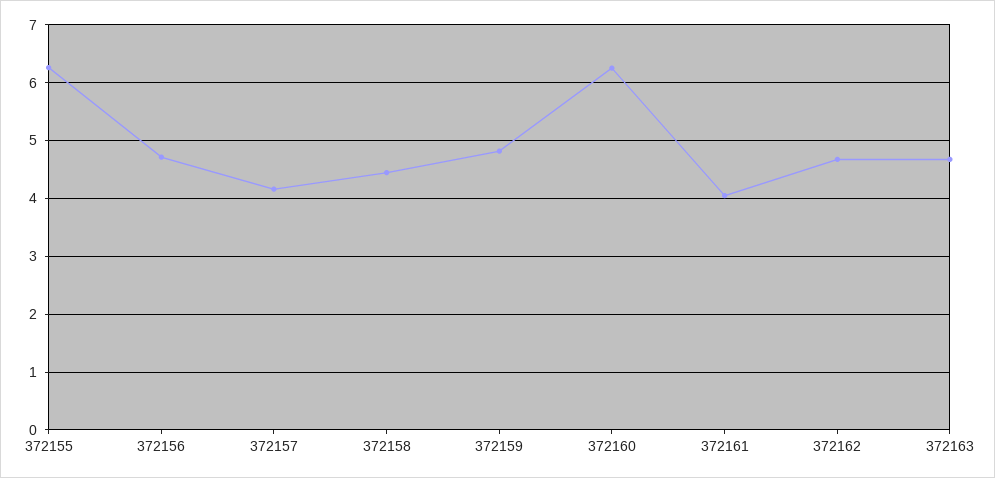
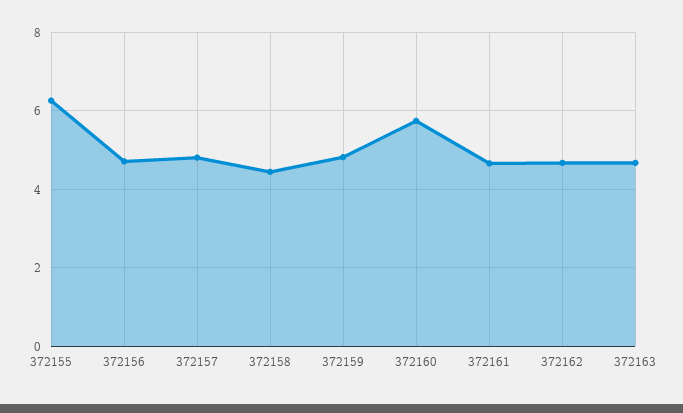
372157: 4.2 -> 4.8
372160: 6.2 -> 5.8
372161: 4 -> 4.6

